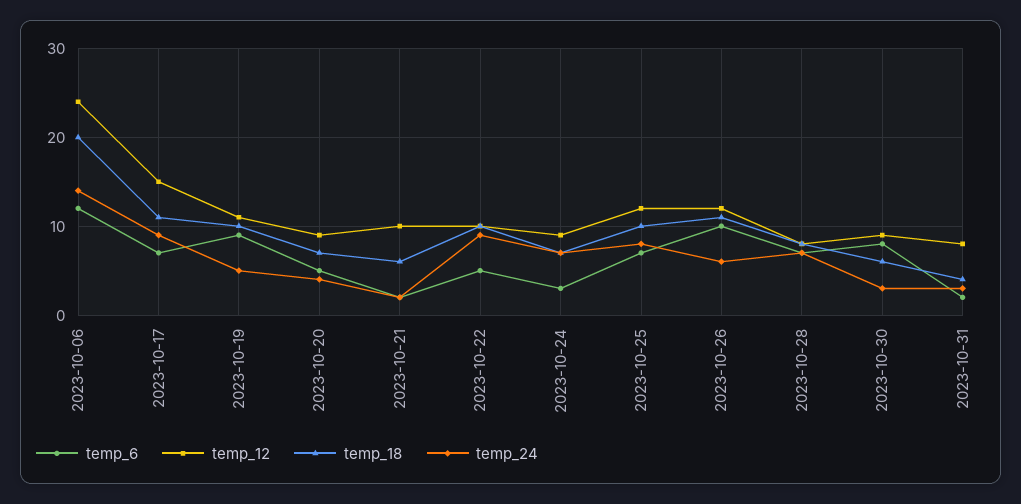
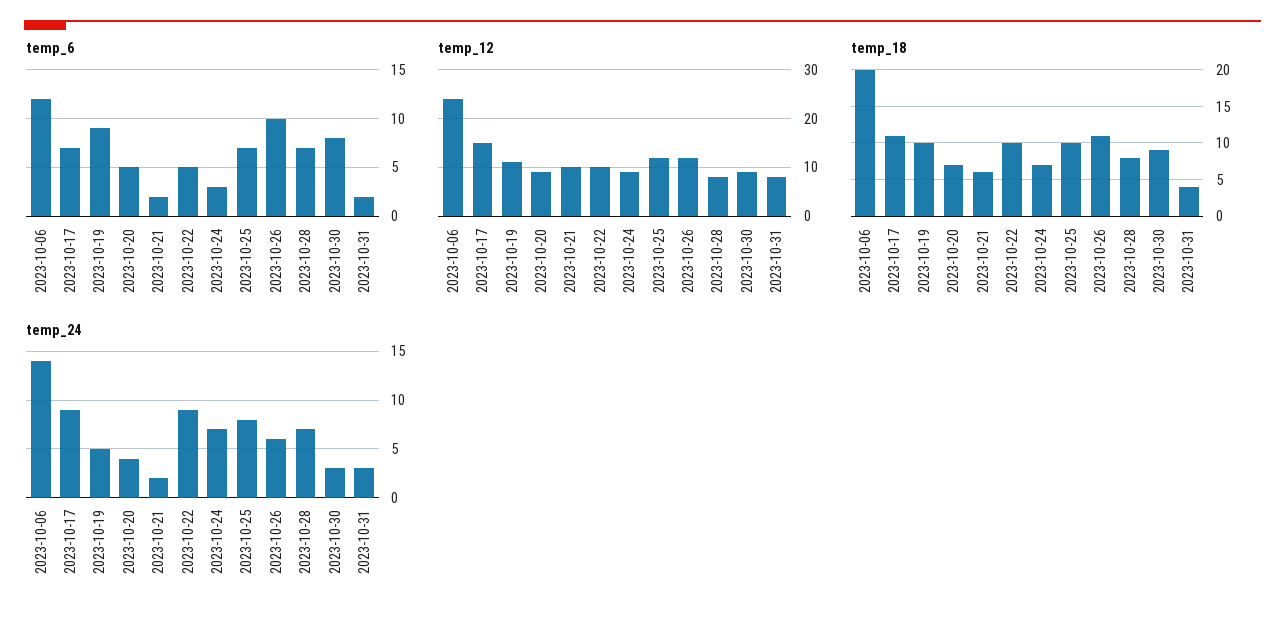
temp_18, 2023-10-30: 6 -> 9

